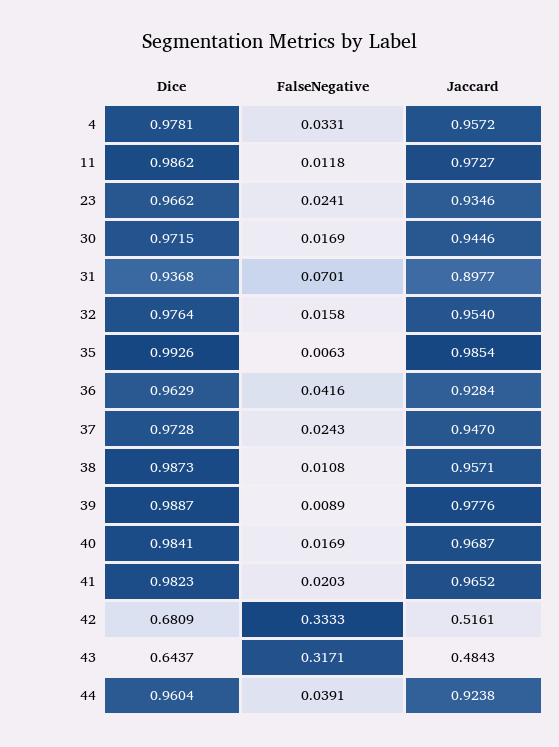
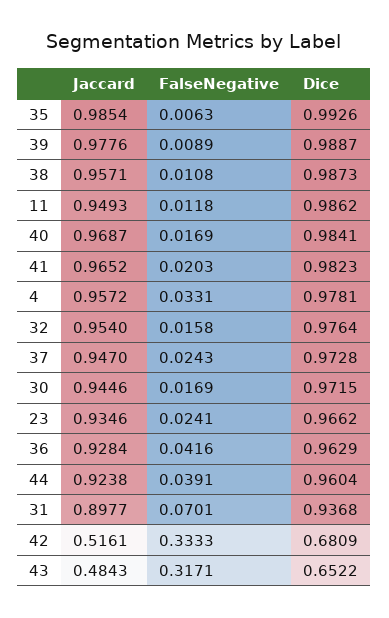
Jaccard, 11: 0.9727 -> 0.9493
Dice, 43: 0.6437 -> 0.6522

